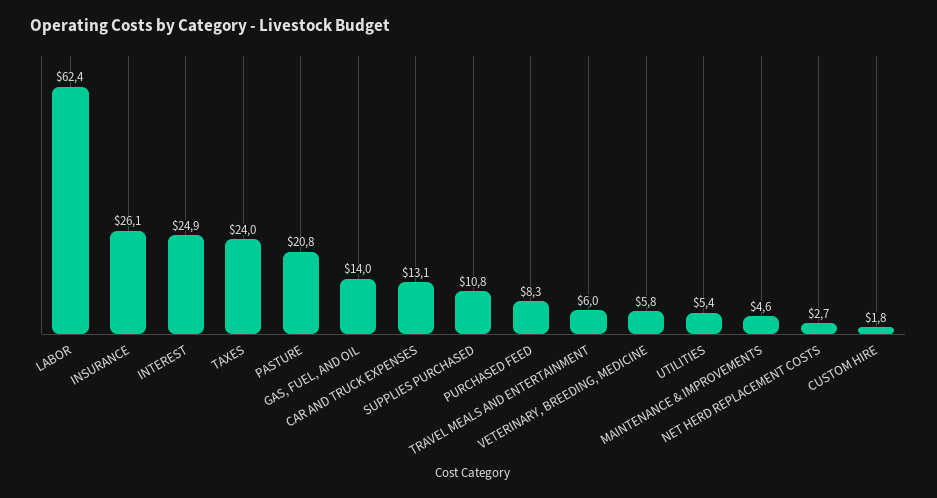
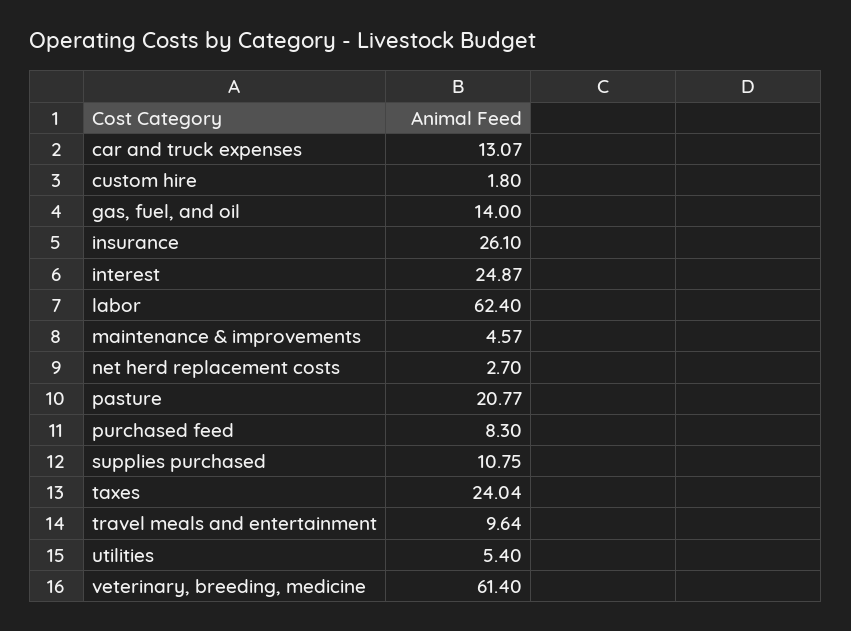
TRAVEL MEALS AND ENTERTAINMENT: 6 -> 9.64
VETERINARY, BREEDING, MEDICINE: 5.8 -> 61.4

